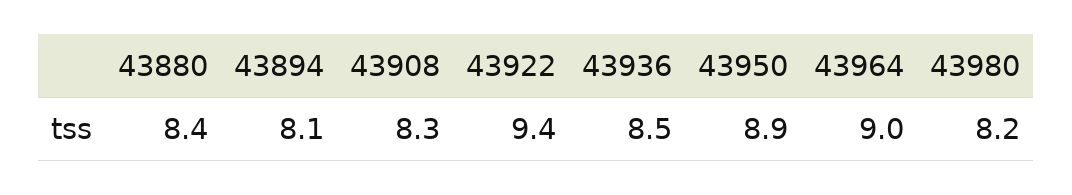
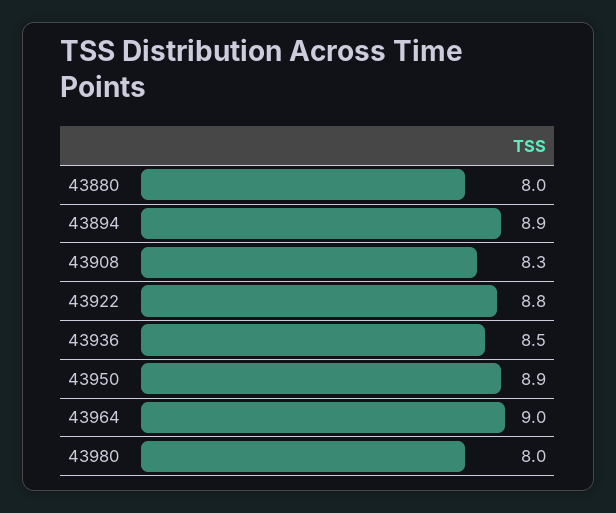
43880: 8.4 -> 8
43894: 8.1 -> 8.9
43922: 9.4 -> 8.8
43980: 8.2 -> 8

